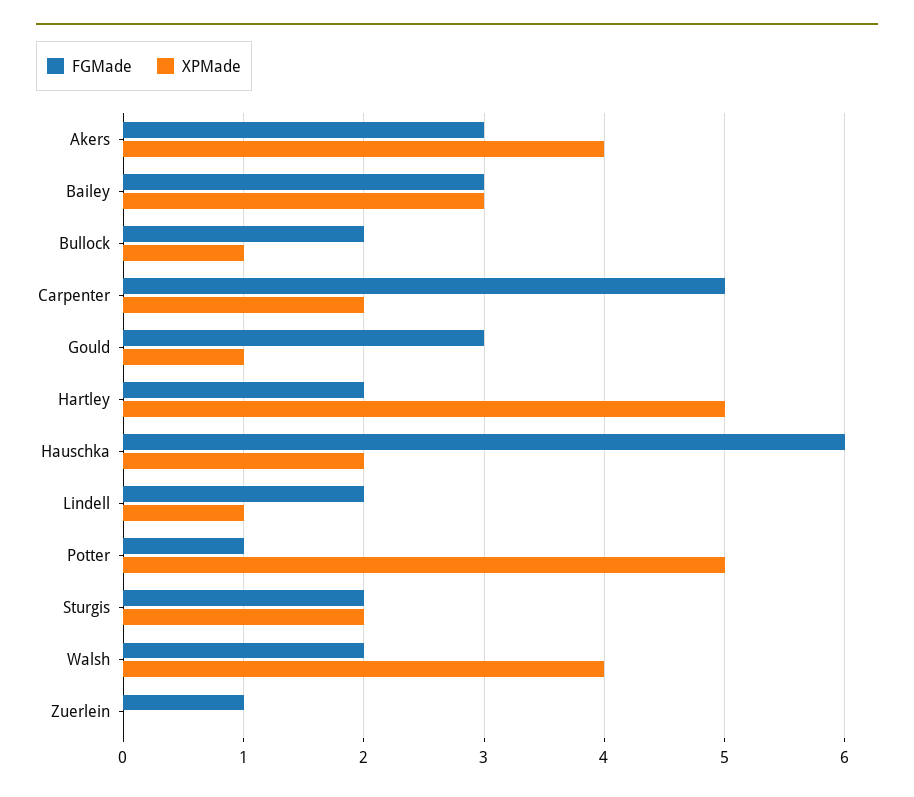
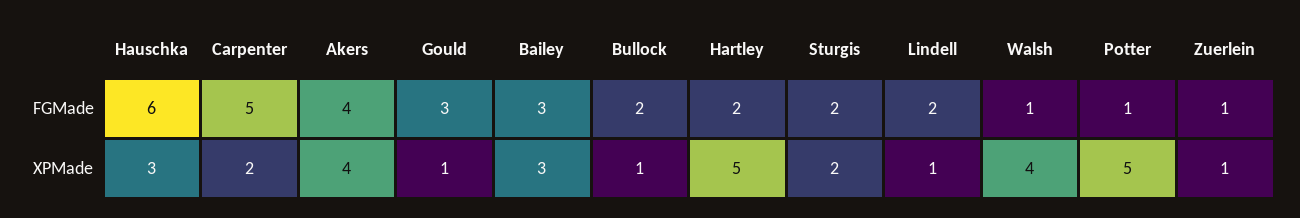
FGMade, Akers: 3 -> 4
XPMade, Hauschka: 2 -> 3
FGMade, Walsh: 2 -> 1
XPMade, Zuerlein: 0 -> 1

